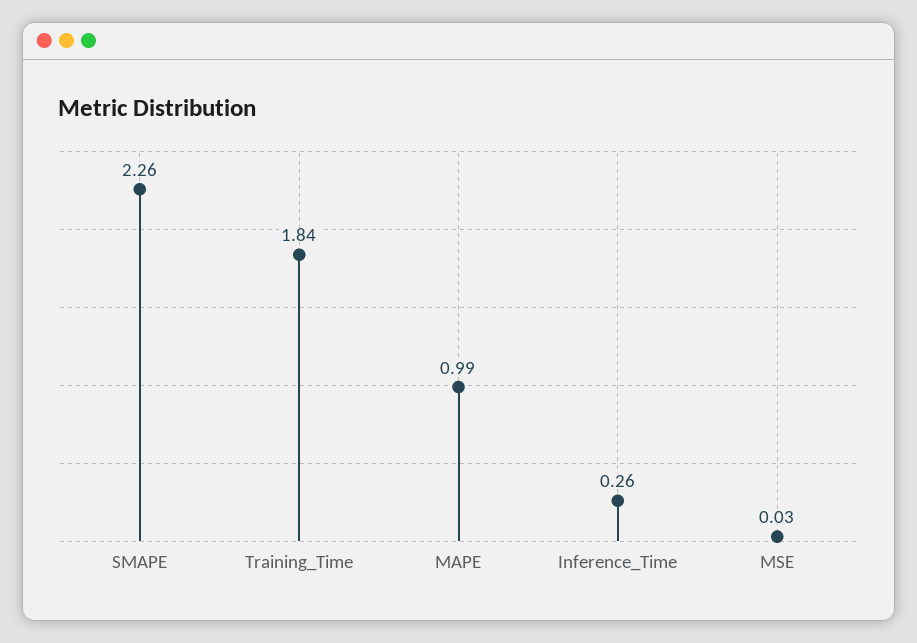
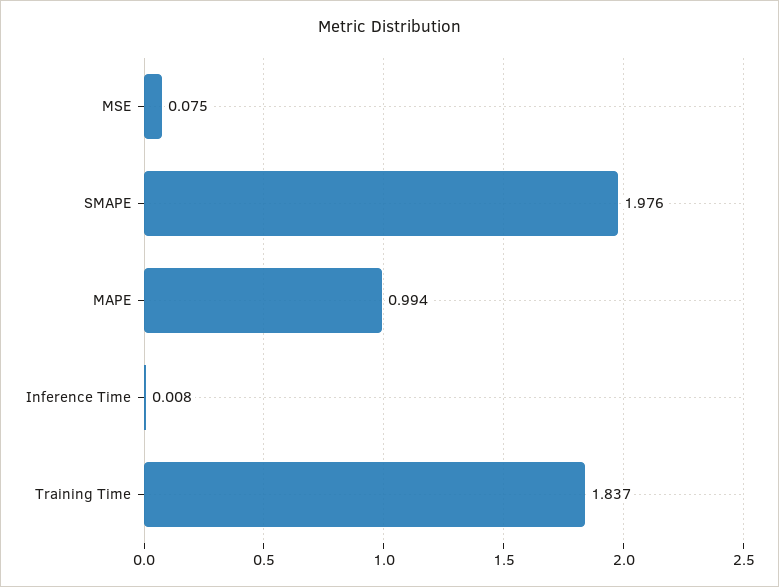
SMAPE: 2.26 -> 1.976
Inference_Time: 0.26 -> 0.008
MSE: 0.03 -> 0.075

